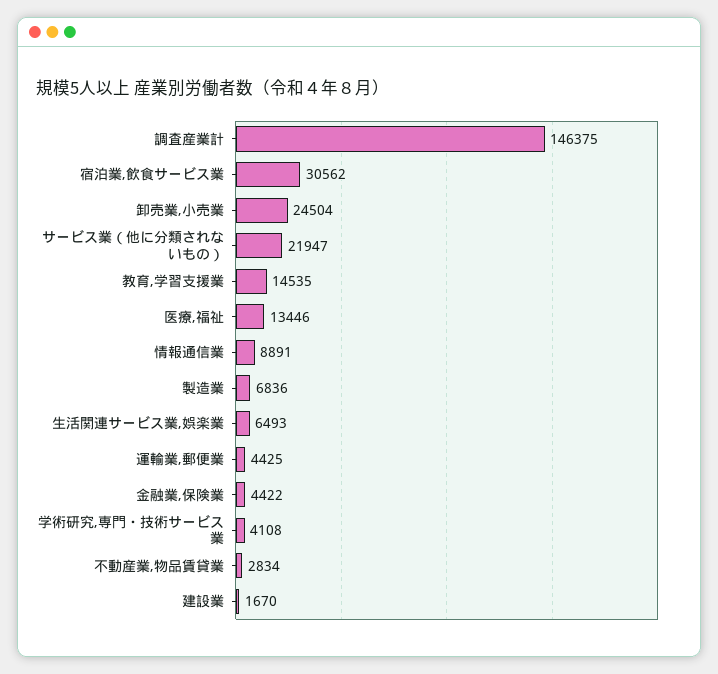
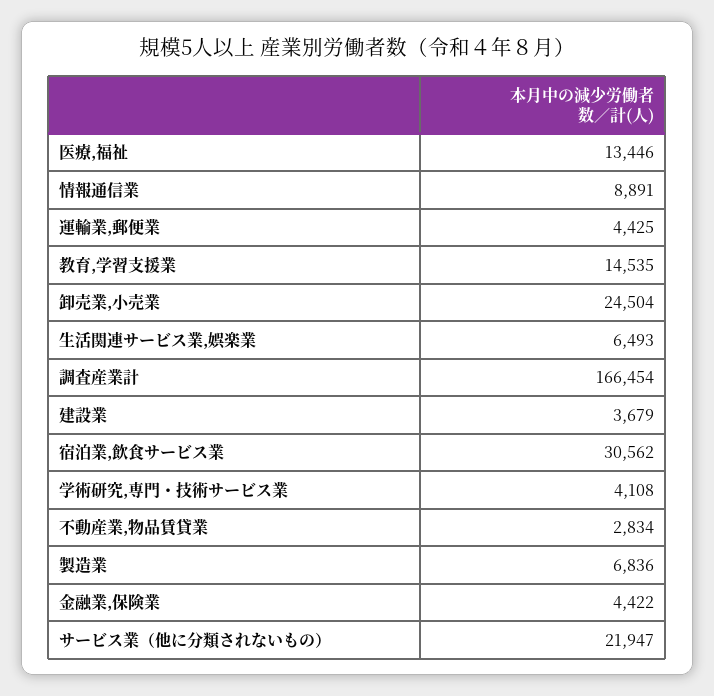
調査産業計: 146375 -> 166454
建設業: 1670 -> 3679

